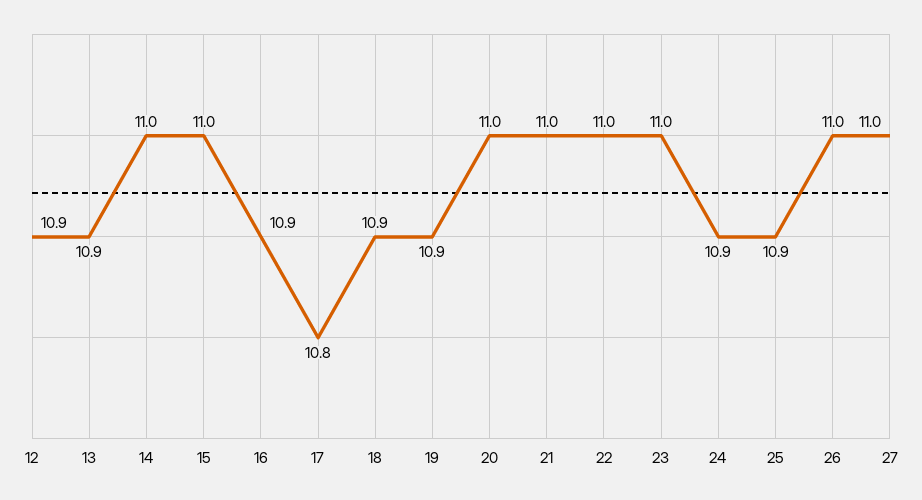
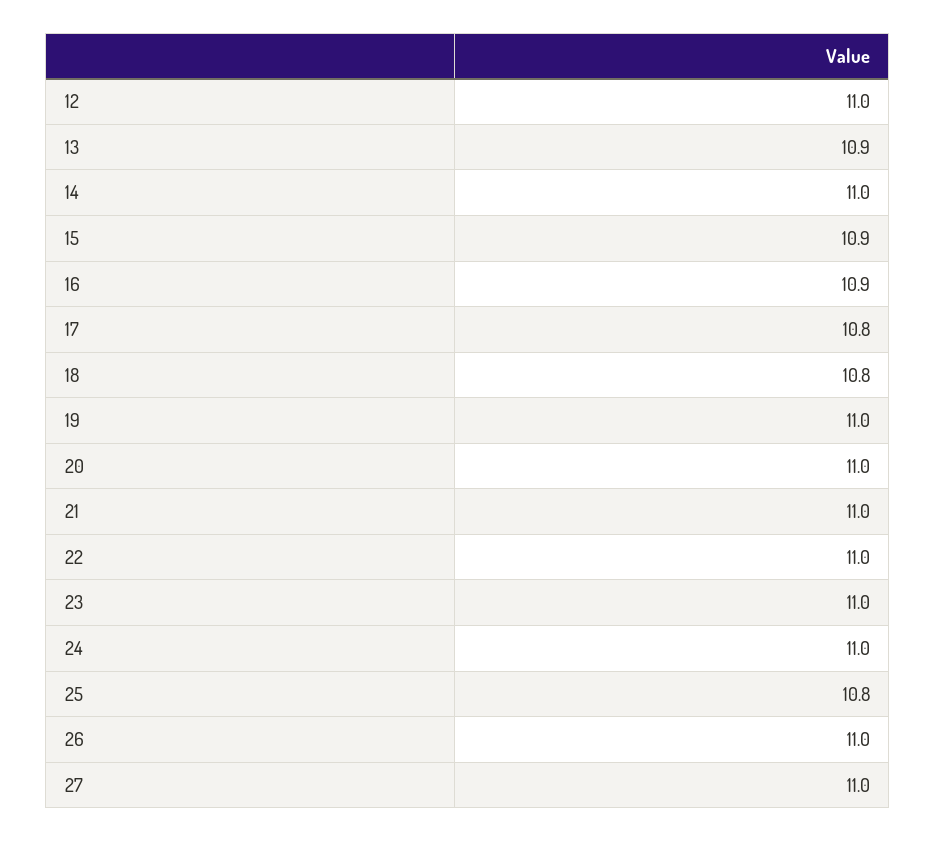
12: 10.9 -> 11
15: 11 -> 10.9
18: 10.9 -> 10.8
19: 10.9 -> 11
24: 10.9 -> 11
25: 10.9 -> 10.8

